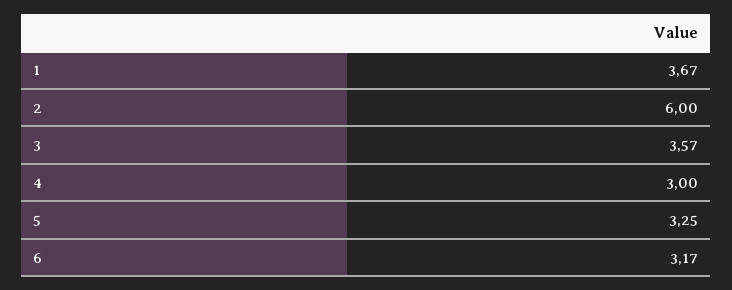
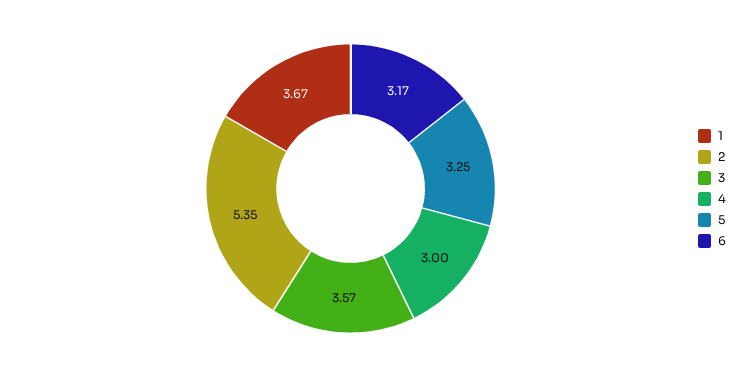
2: 6 -> 5.35

